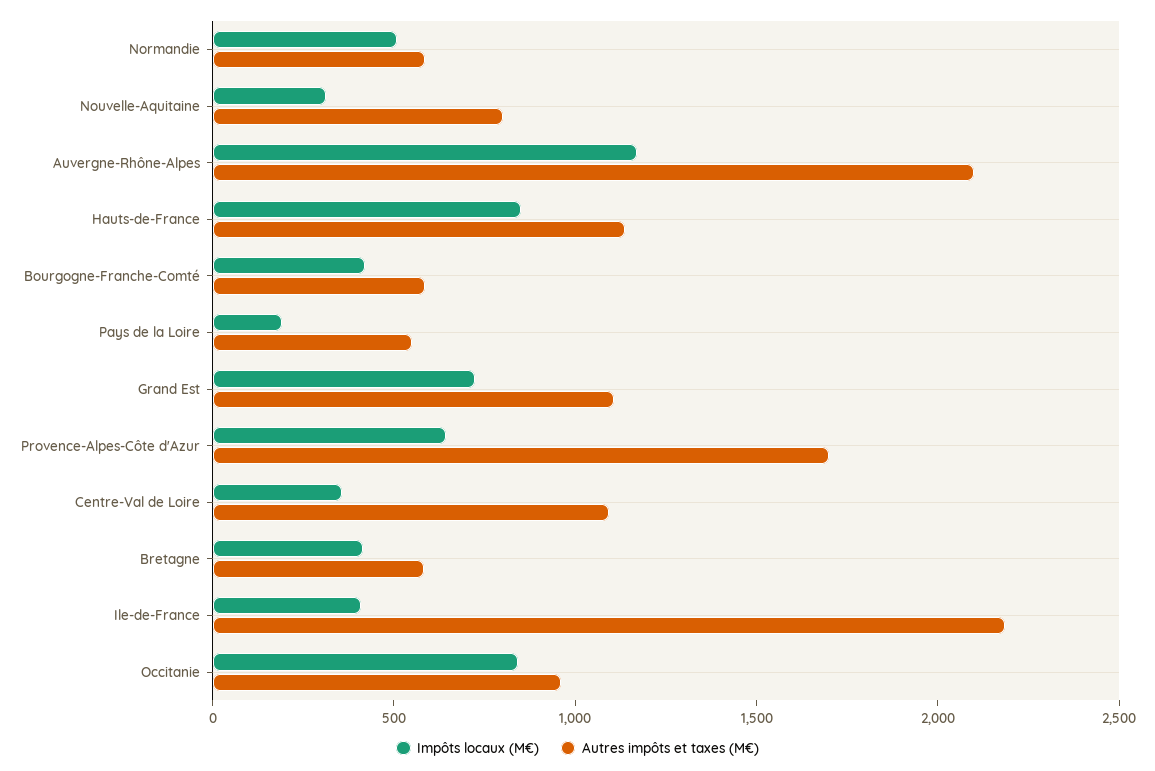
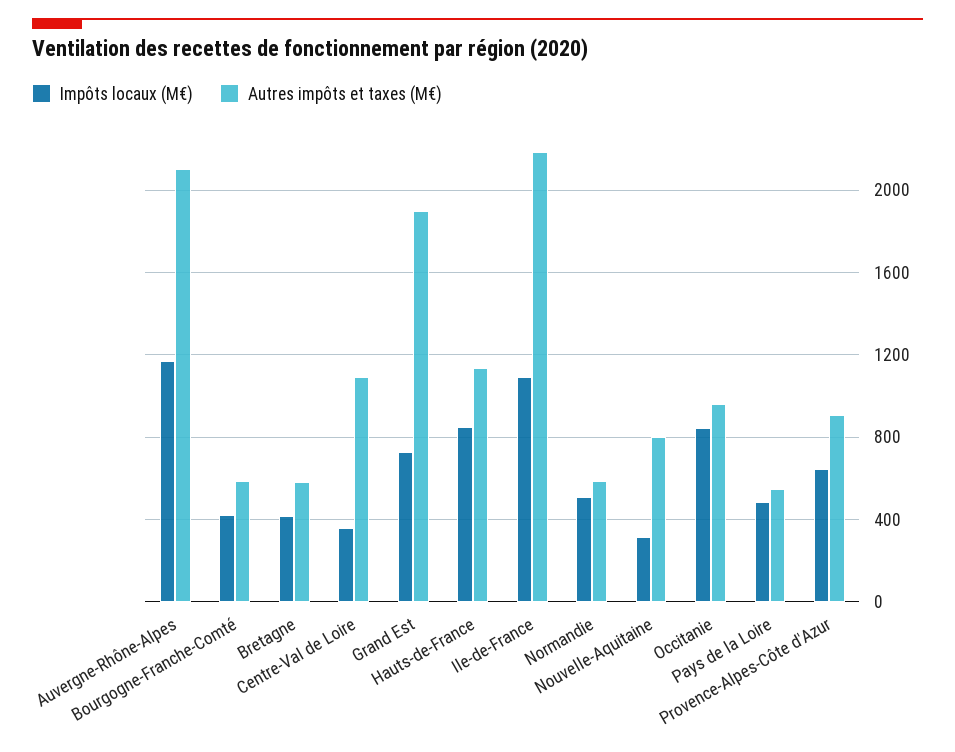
Impôts locaux (M€), Pays de la Loire: 200 -> 500
Autres impôts et taxes (M€), Grand Est: 1100 -> 1900
Autres impôts et taxes (M€), Provence-Alpes-Côte d'Azur: 1700 -> 900
Impôts locaux (M€), Ile-de-France: 400 -> 1100

